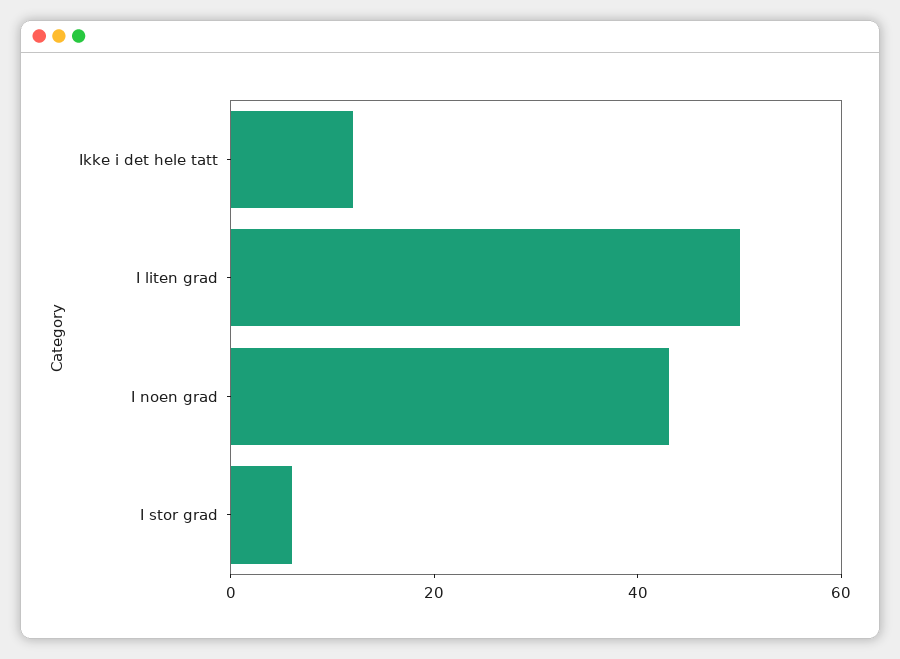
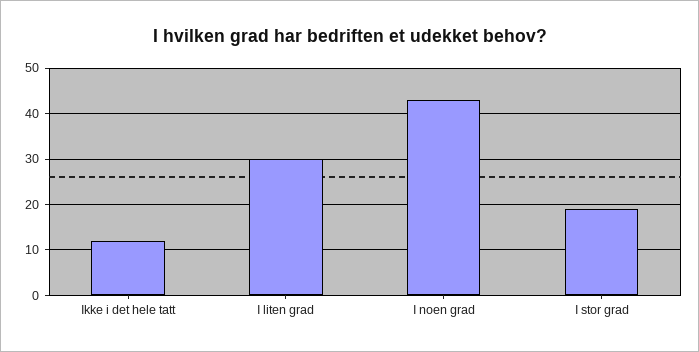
I liten grad: 50 -> 30
I stor grad: 5 -> 20

